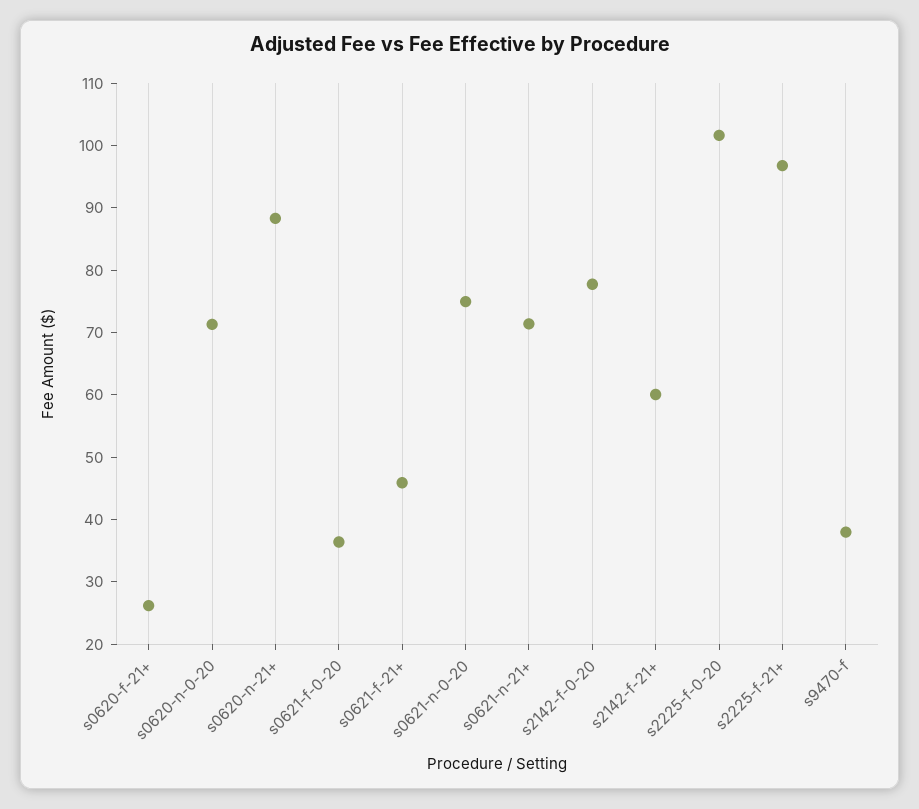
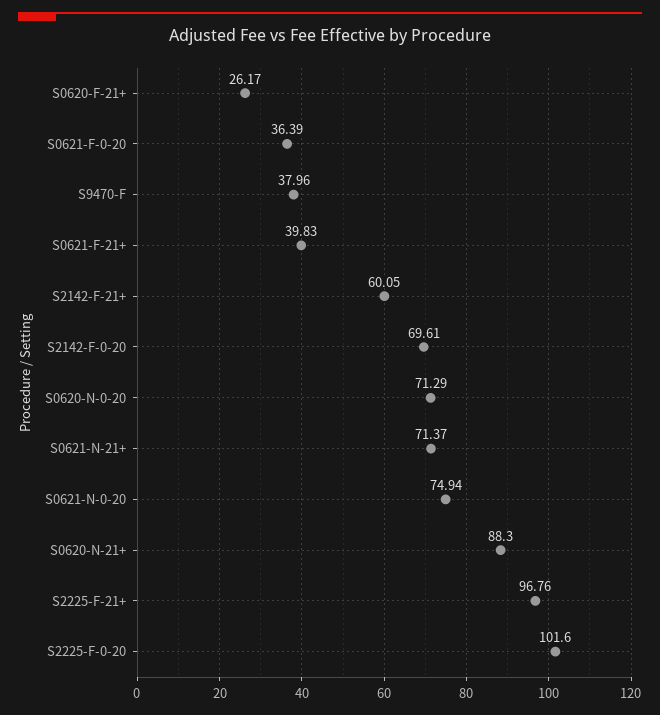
s0621-f-21+: 46 -> 39.83
s2142-f-0-20: 78 -> 69.61

